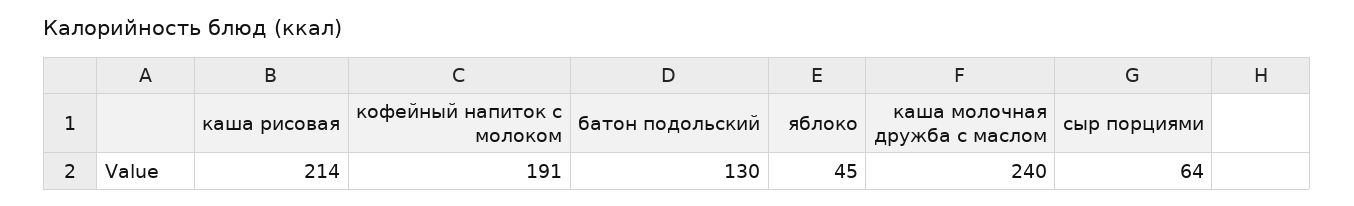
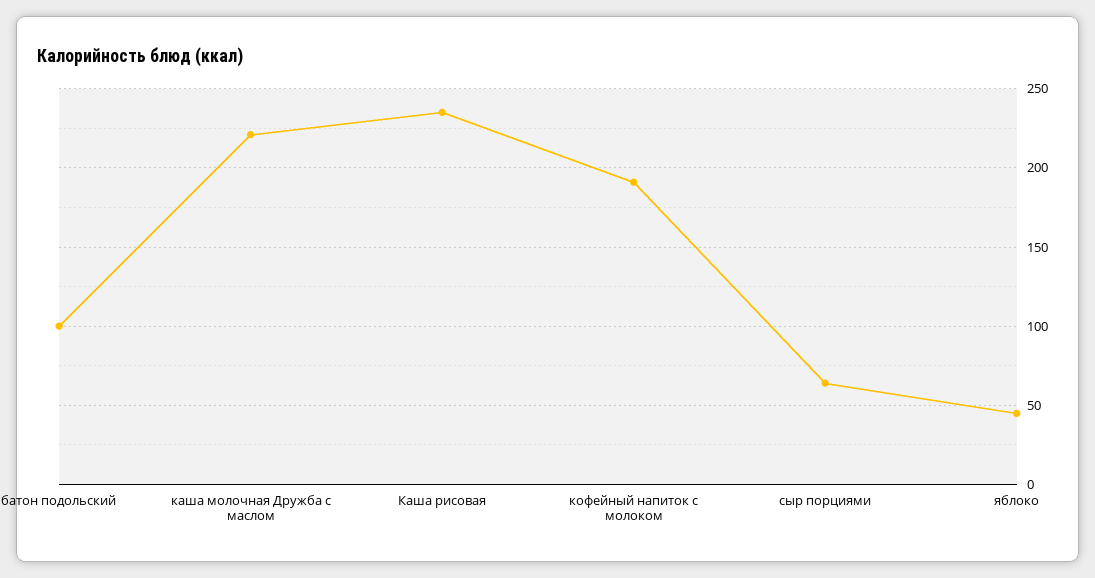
каша рисовая: 214 -> 235
батон подольский: 130 -> 100
каша молочная дружба с маслом: 240 -> 220

